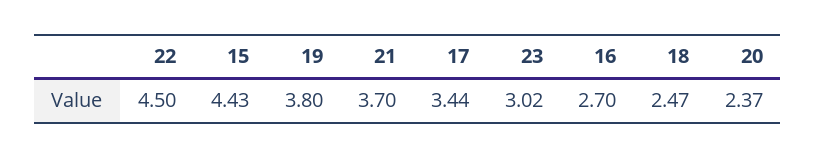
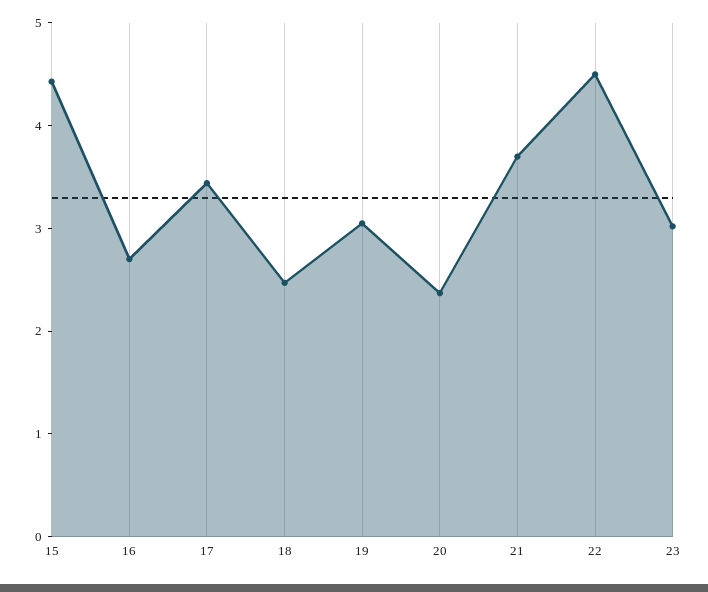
19: 3.8 -> 3

